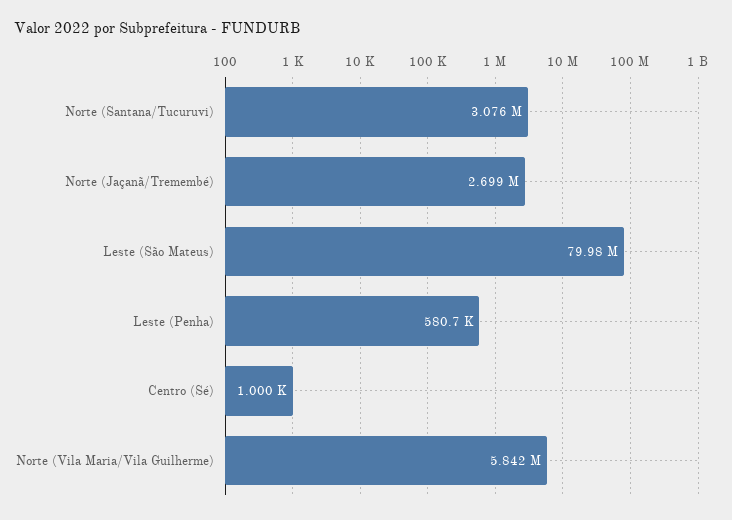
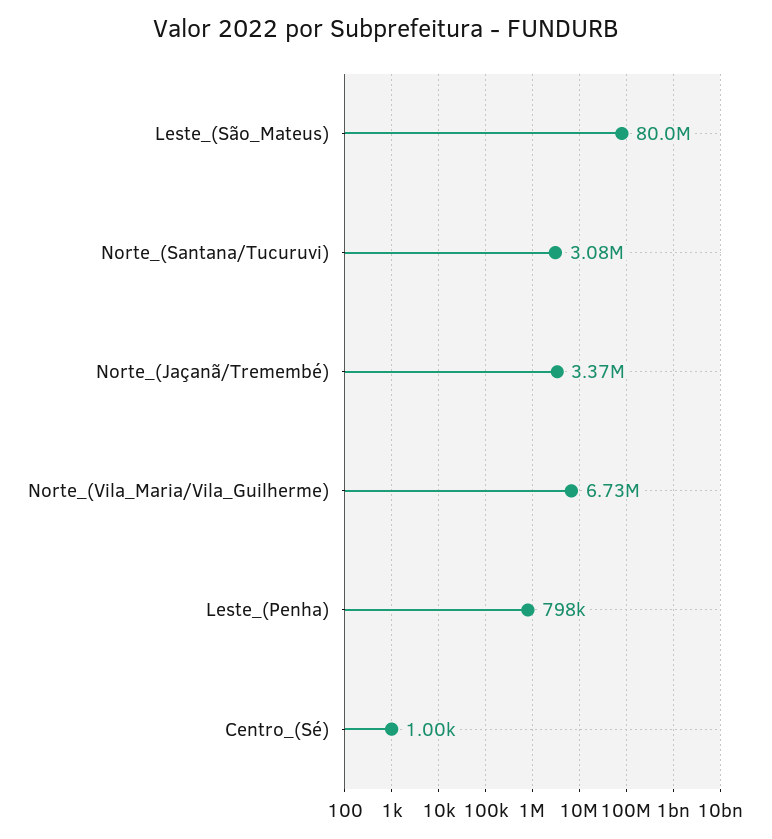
Norte (Jaçanã/Tremembé): 2699000 -> 3370000
Leste (Penha): 580700 -> 798000
Norte (Vila Maria/Vila Guilherme): 5842000 -> 6730000

